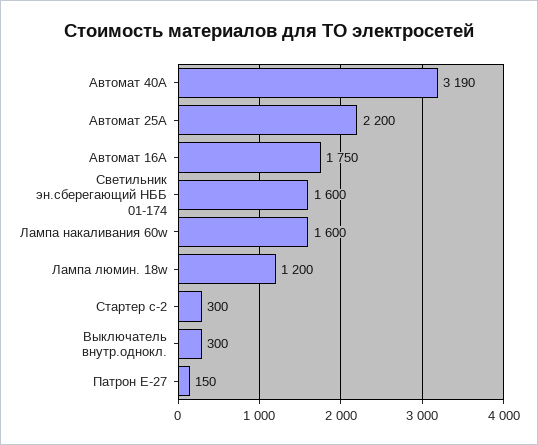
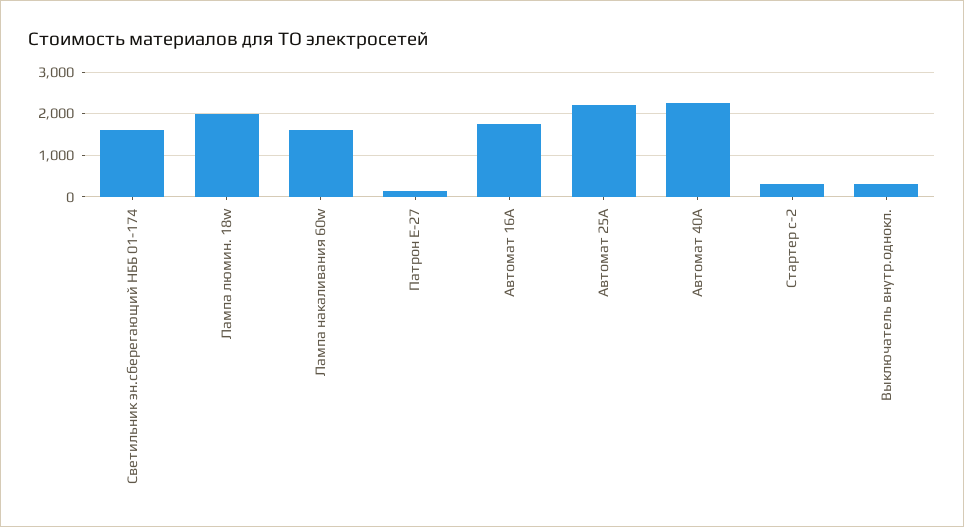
Автомат 40А: 3190 -> 2200
Лампа люмин. 18w: 1200 -> 2000

